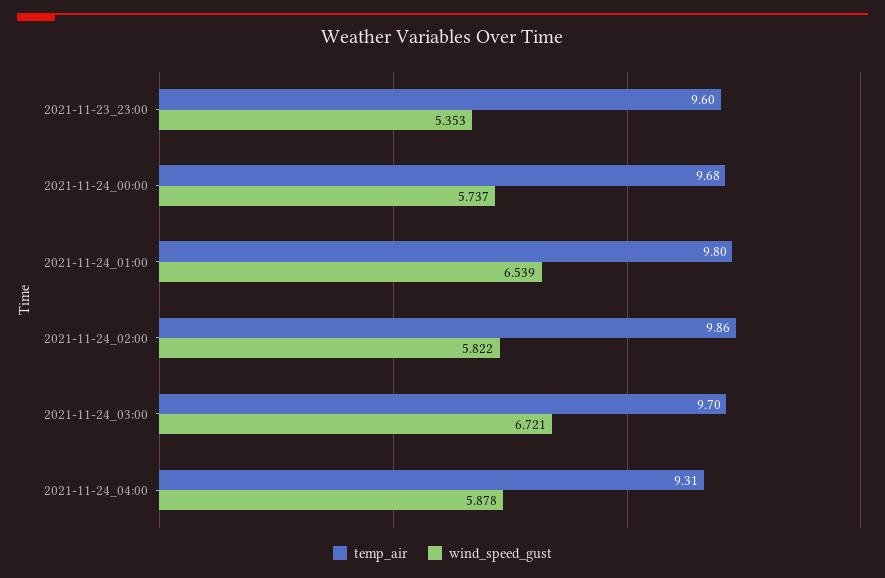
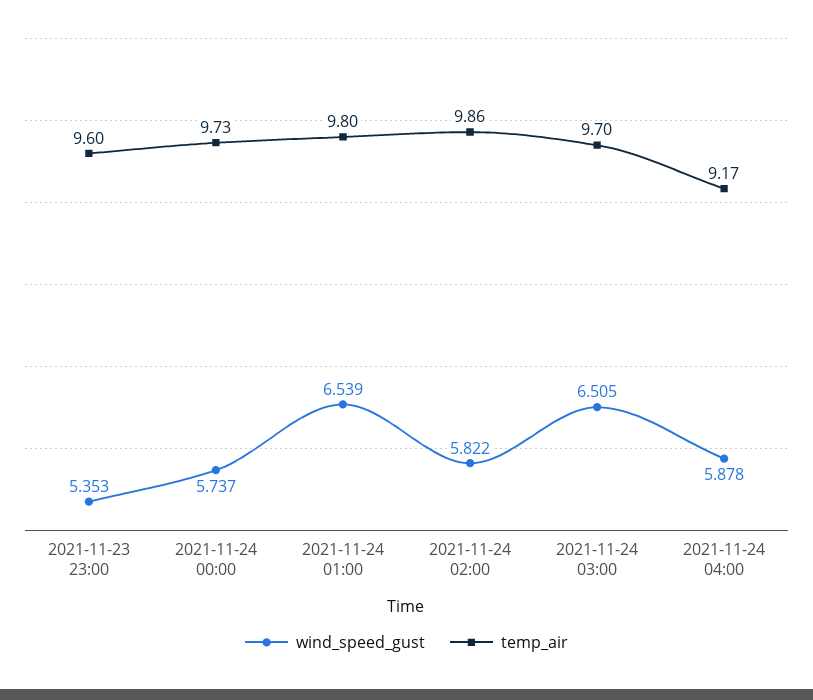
temp_air, 2021-11-24_00:00: 9.68 -> 9.73
wind_speed_gust, 2021-11-24_03:00: 6.721 -> 6.505
temp_air, 2021-11-24_04:00: 9.31 -> 9.17

